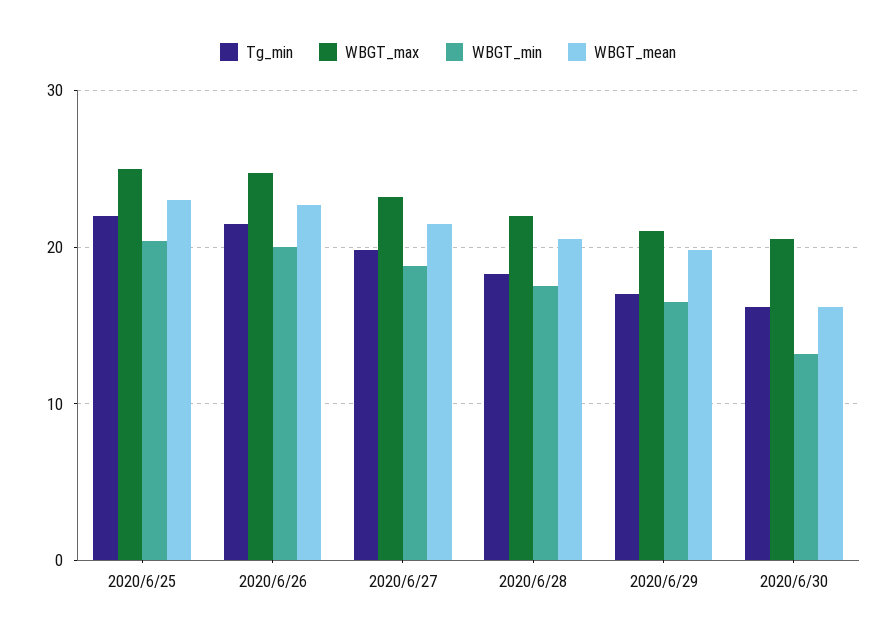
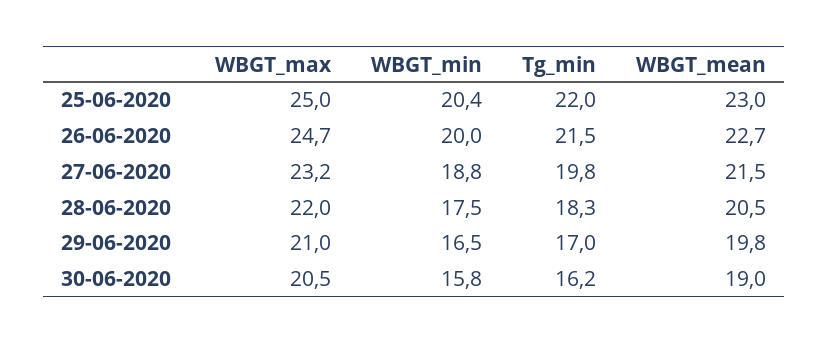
WBGT_min, 2020/6/30: 13 -> 15.8
WBGT_mean, 2020/6/30: 16 -> 19

